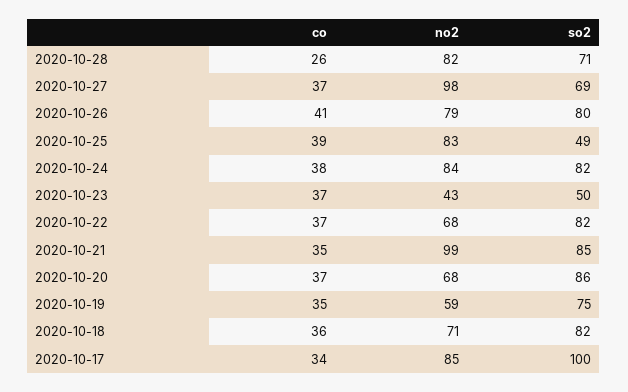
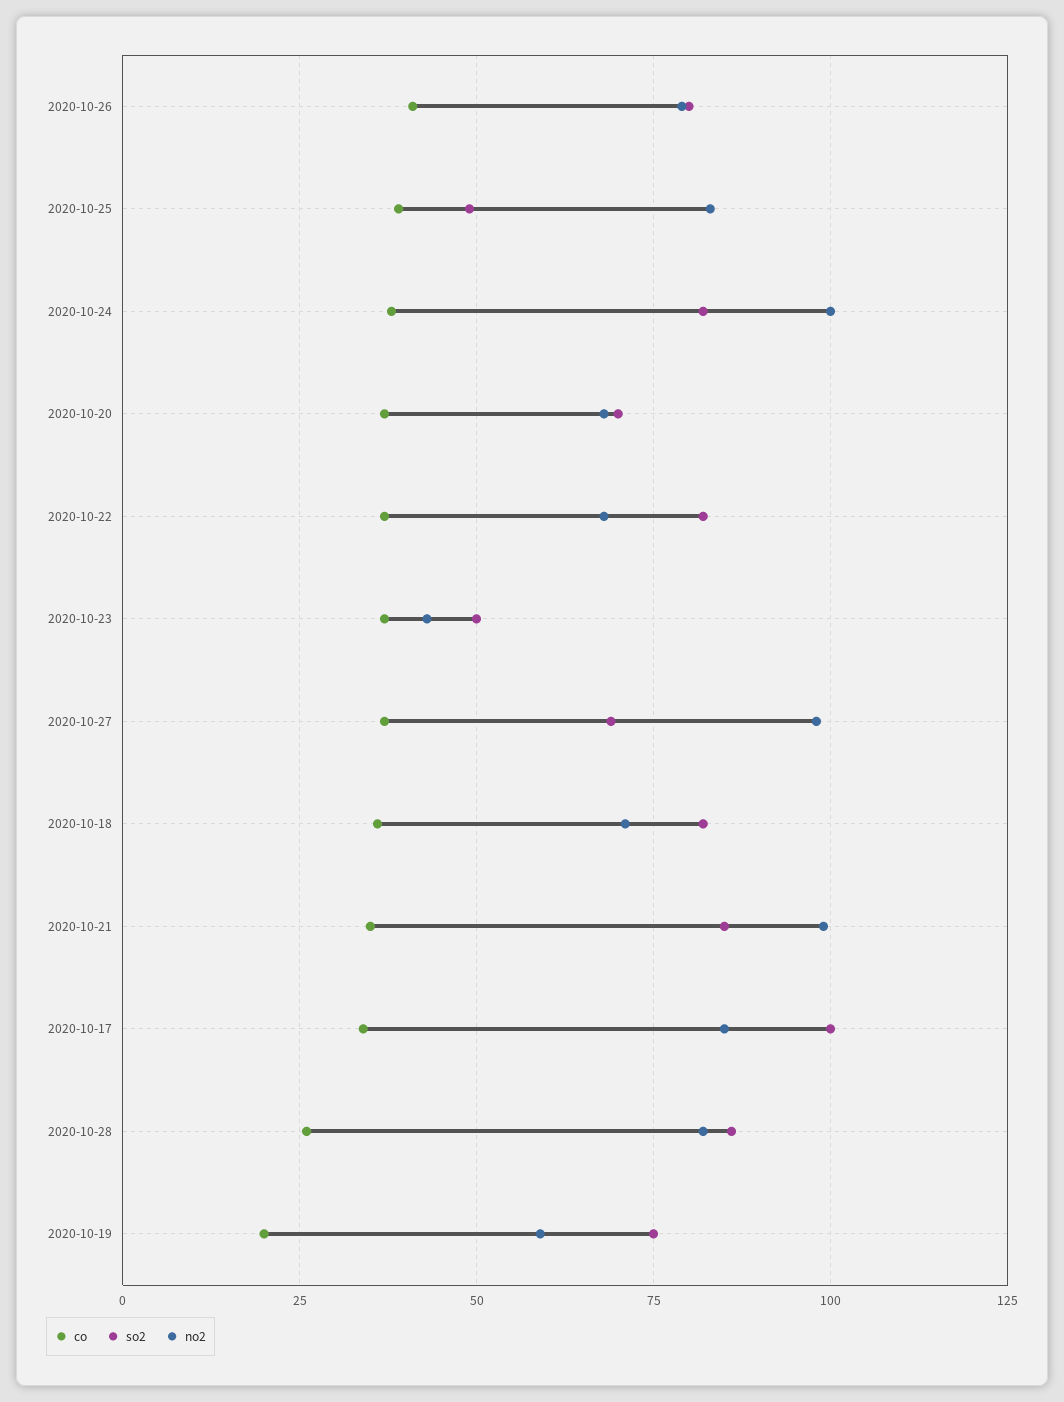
so2, 2020-10-28: 71 -> 85
no2, 2020-10-24: 84 -> 100
so2, 2020-10-20: 86 -> 70
co, 2020-10-19: 35 -> 20

